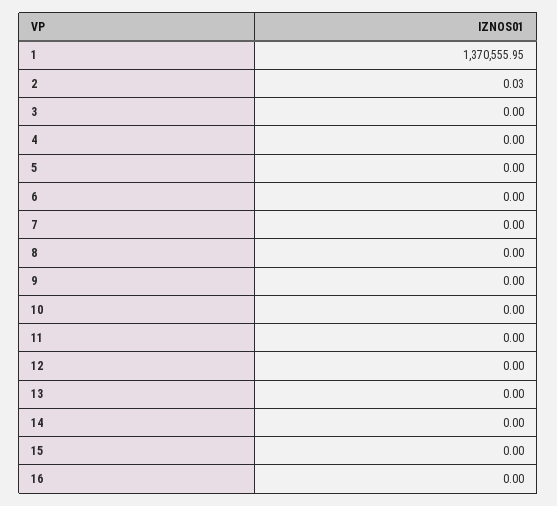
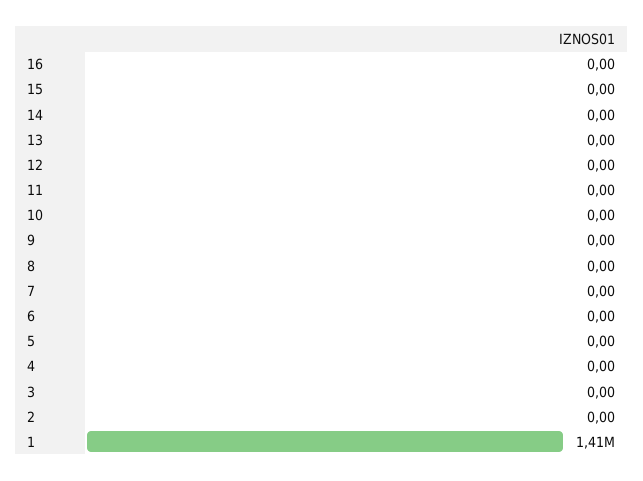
1: 1370555.95 -> 1410000
2: 0.03 -> 0

